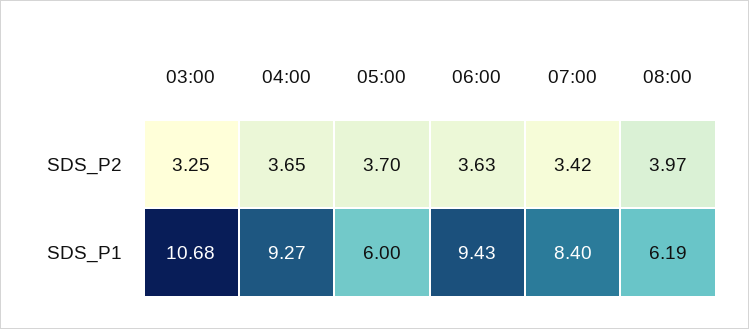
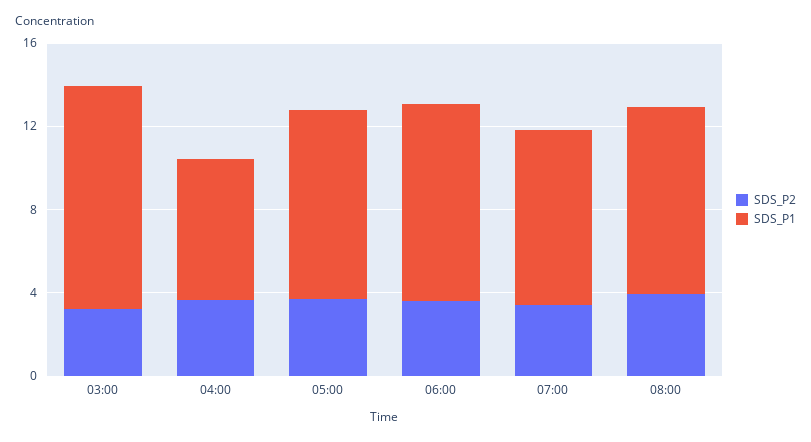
SDS_P1, 04:00: 9.27 -> 7
SDS_P1, 05:00: 6 -> 9
SDS_P1, 08:00: 6.19 -> 9

